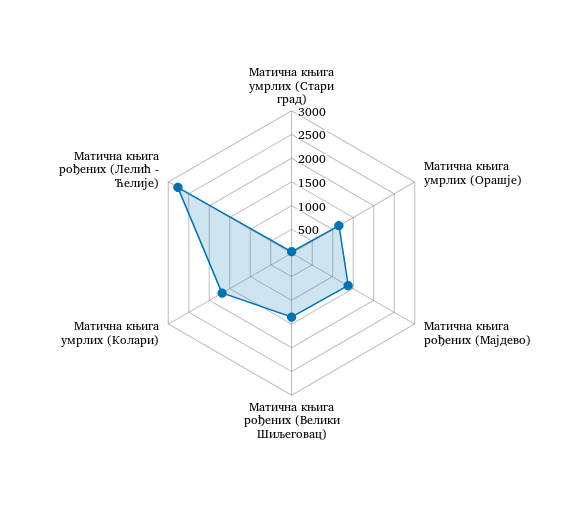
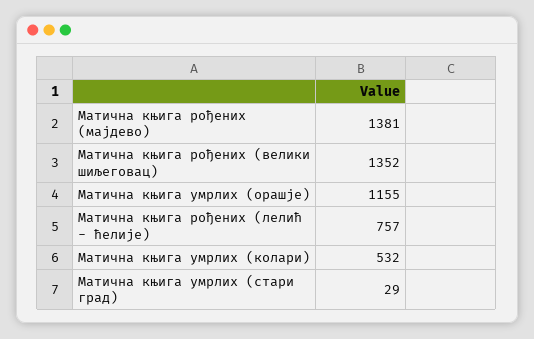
Матична књига умрлих (Колари): 1750 -> 532
Матична књига рођених (Лелић - Ћелије): 2750 -> 757

